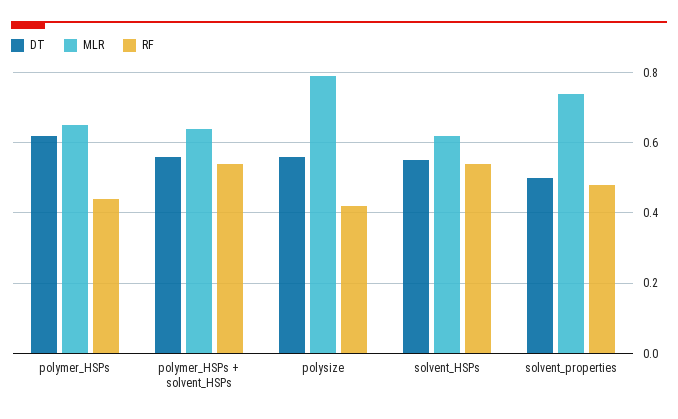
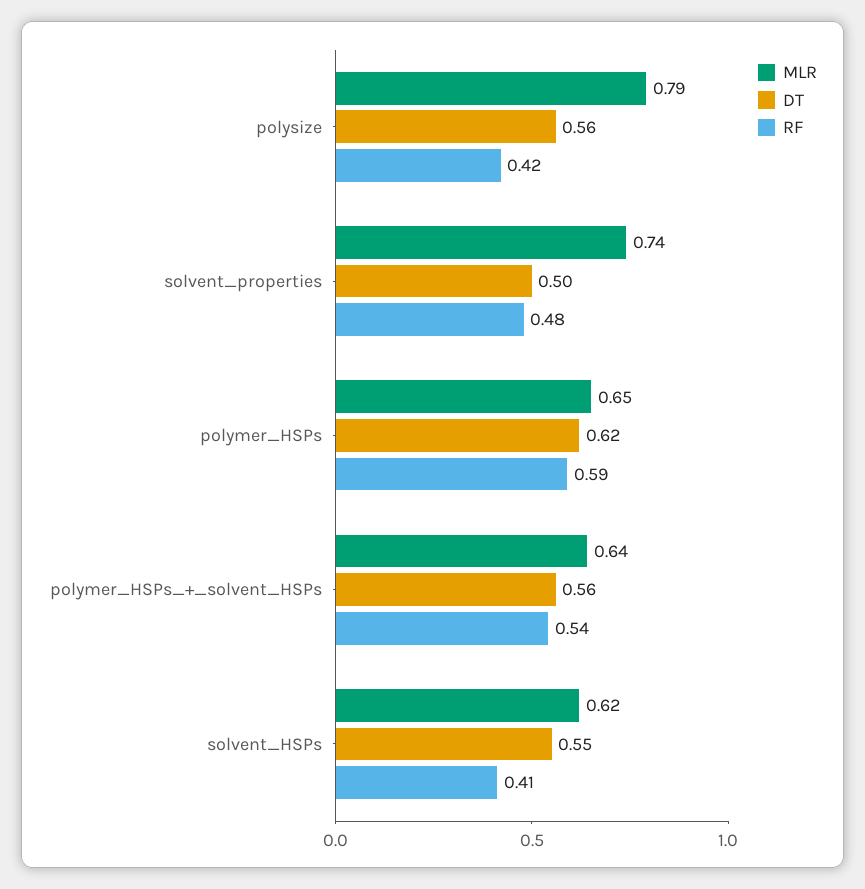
RF, polymer_HSPs: 0.45 -> 0.59
RF, solvent_HSPs: 0.55 -> 0.41

